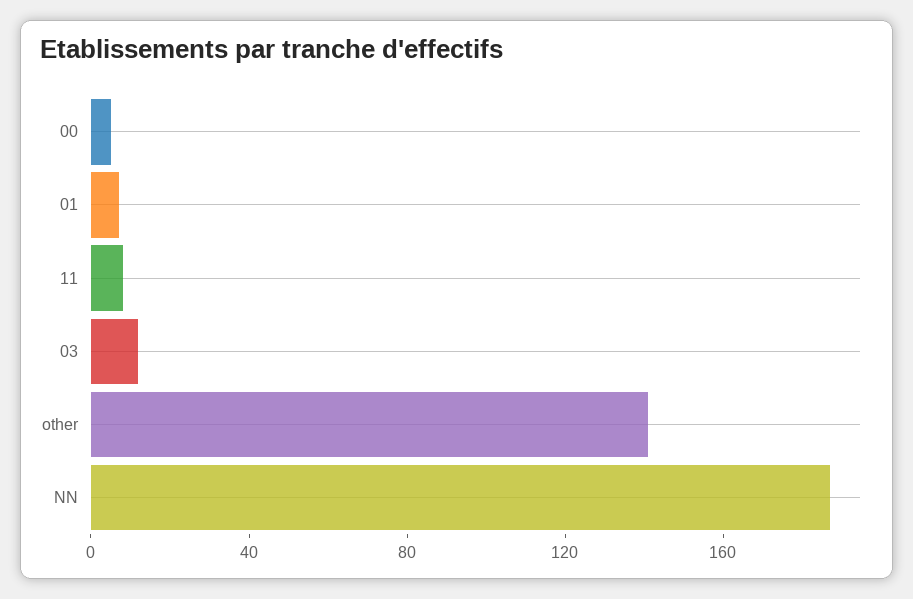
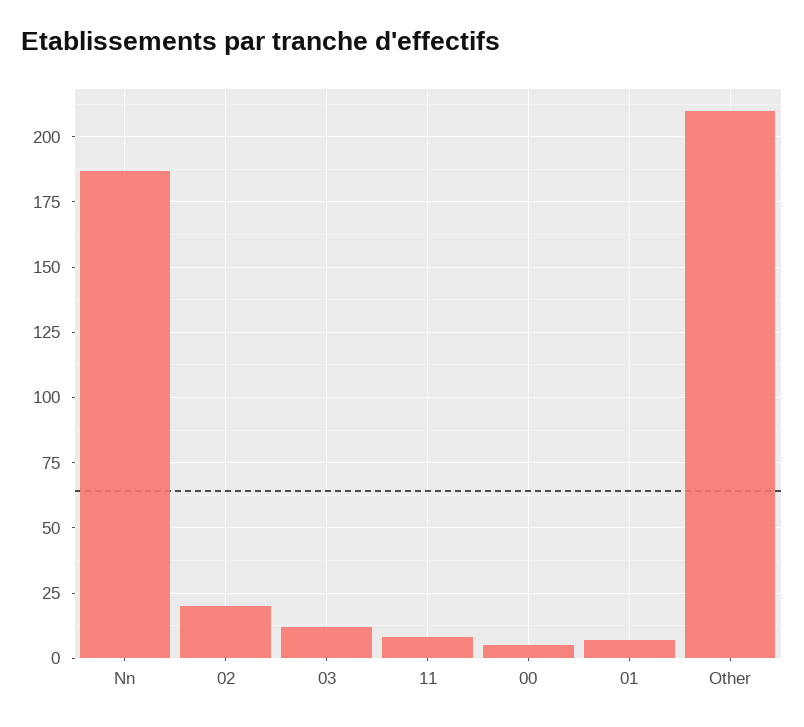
other: 140 -> 210
02: none -> 20

